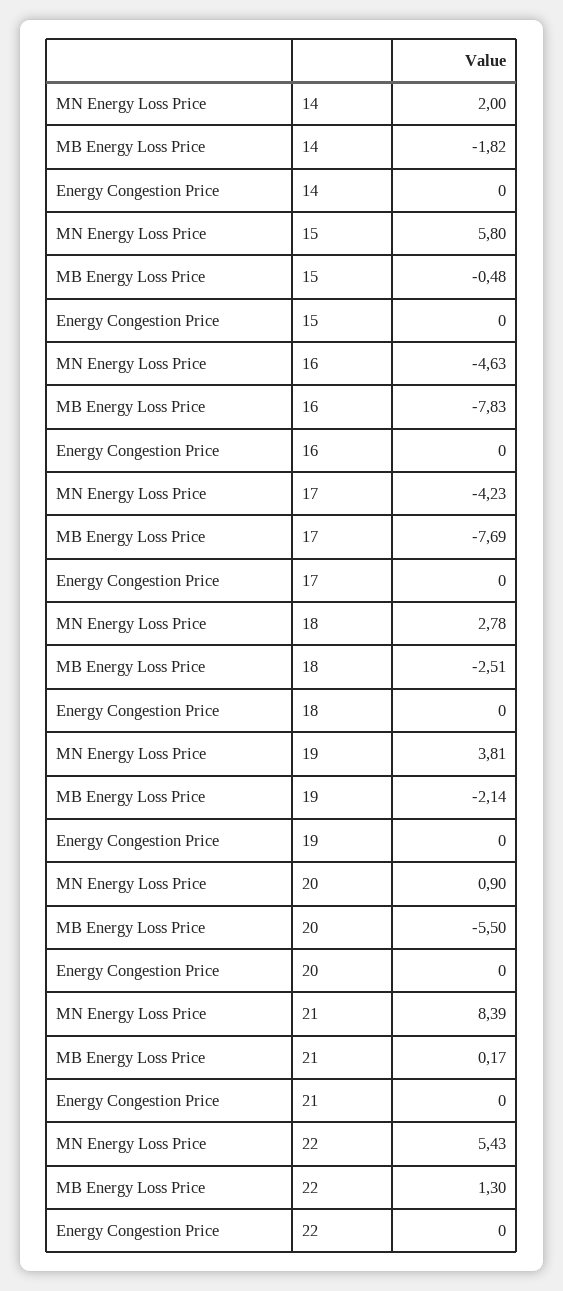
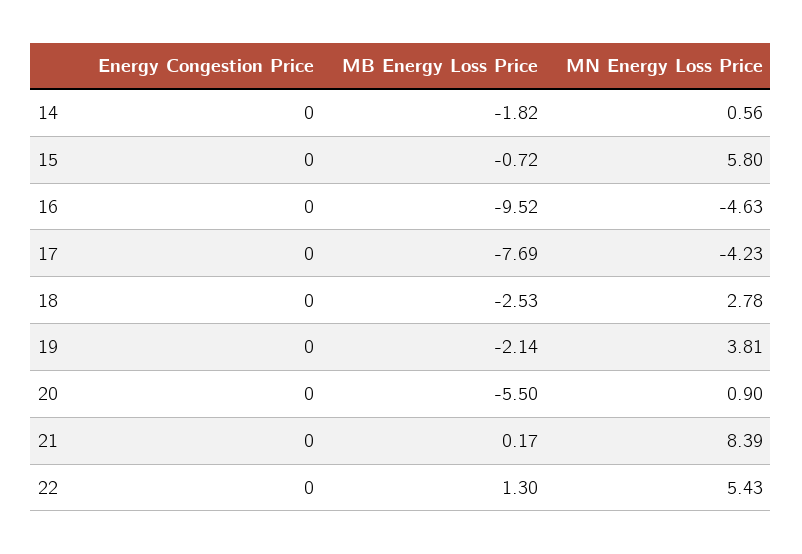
MN Energy Loss Price, 14: 2 -> 0.56
MB Energy Loss Price, 15: -0.48 -> -0.72
MB Energy Loss Price, 16: -7.83 -> -9.52
MB Energy Loss Price, 18: -2.51 -> -2.53

